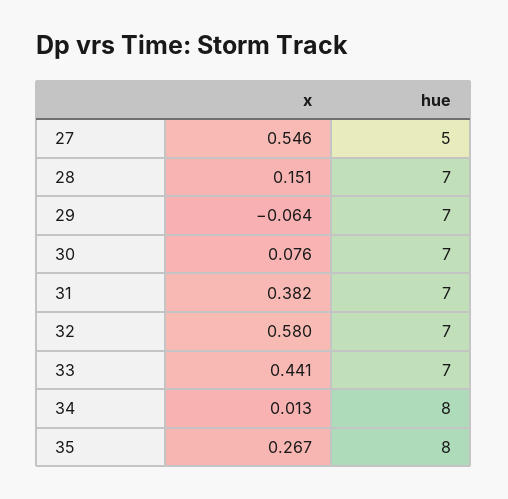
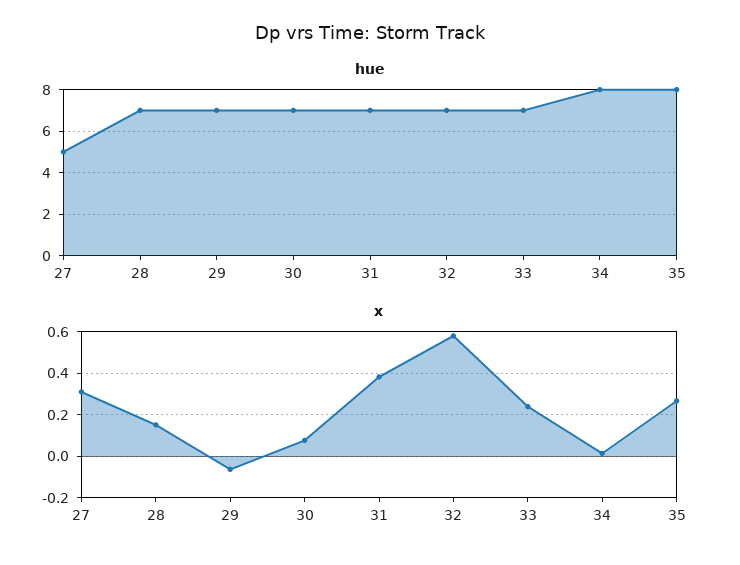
x, 27: 0.546 -> 0.3
x, 33: 0.441 -> 0.25

